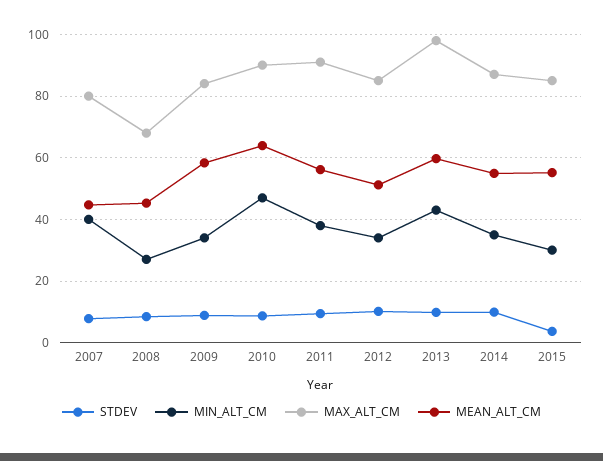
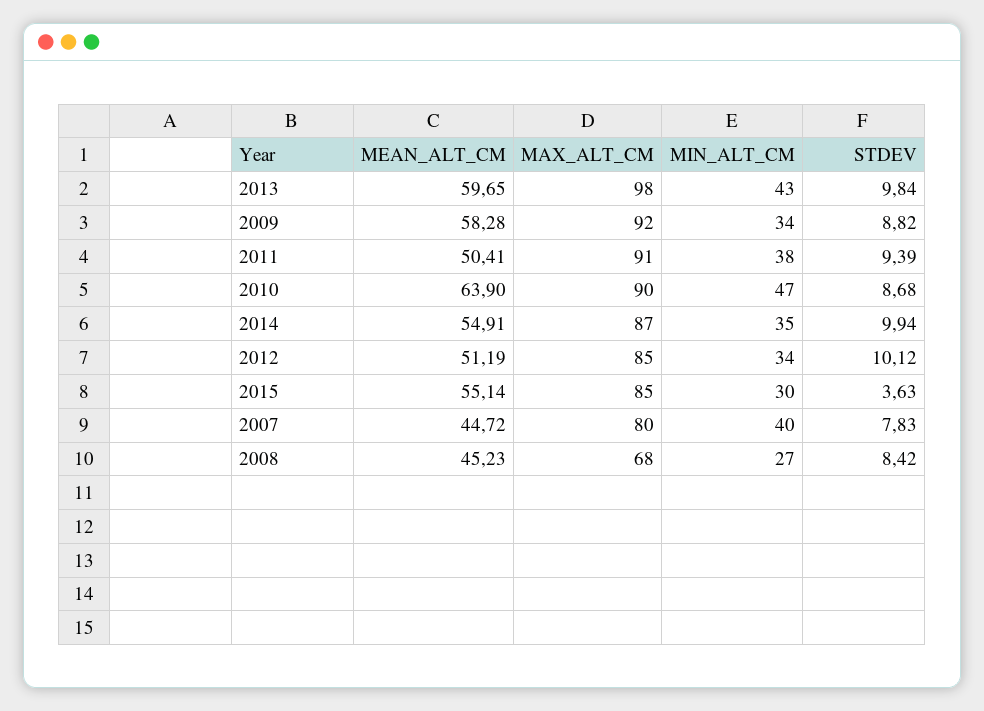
MAX_ALT_CM, 2009: 84 -> 92
MEAN_ALT_CM, 2011: 56 -> 50.41

